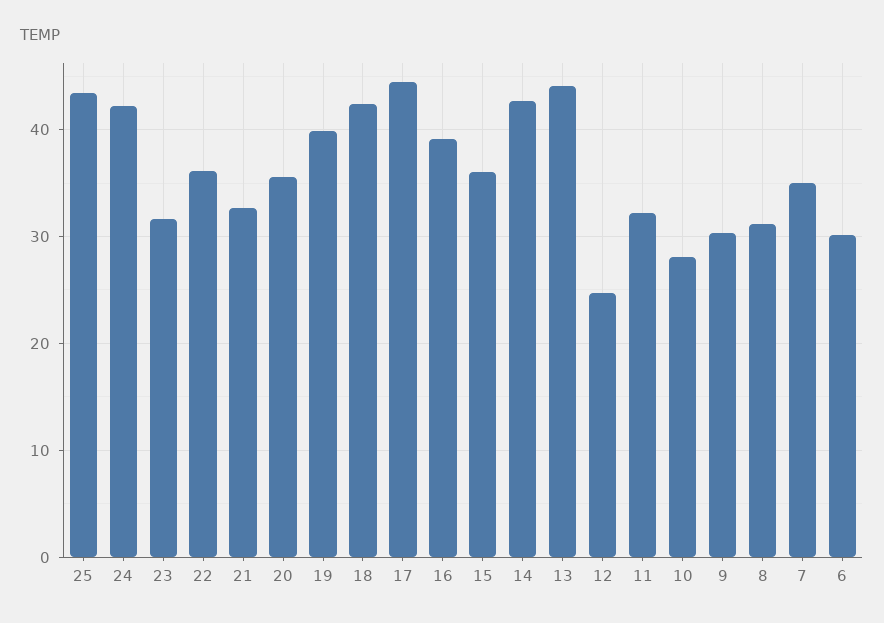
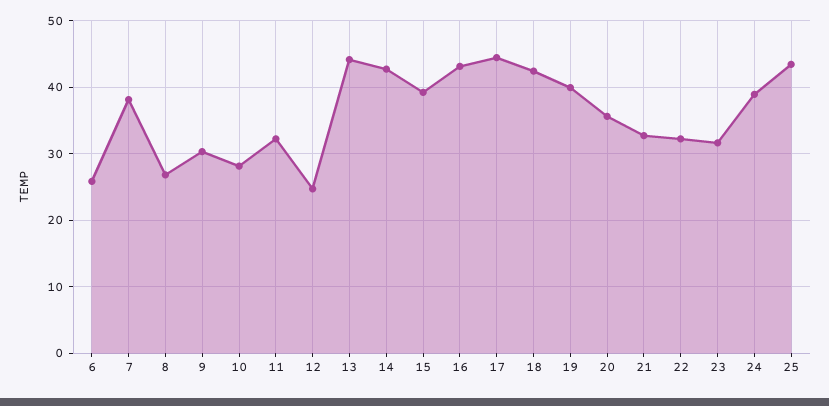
24: 42 -> 39
22: 36 -> 32
16: 39 -> 43
15: 36 -> 39
8: 31 -> 27
7: 35 -> 38
6: 30 -> 26

